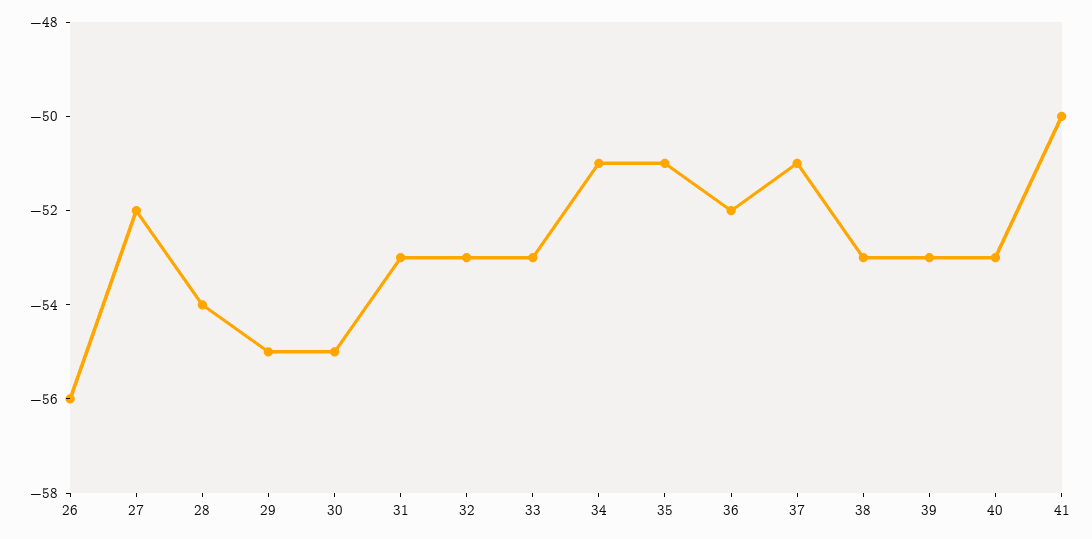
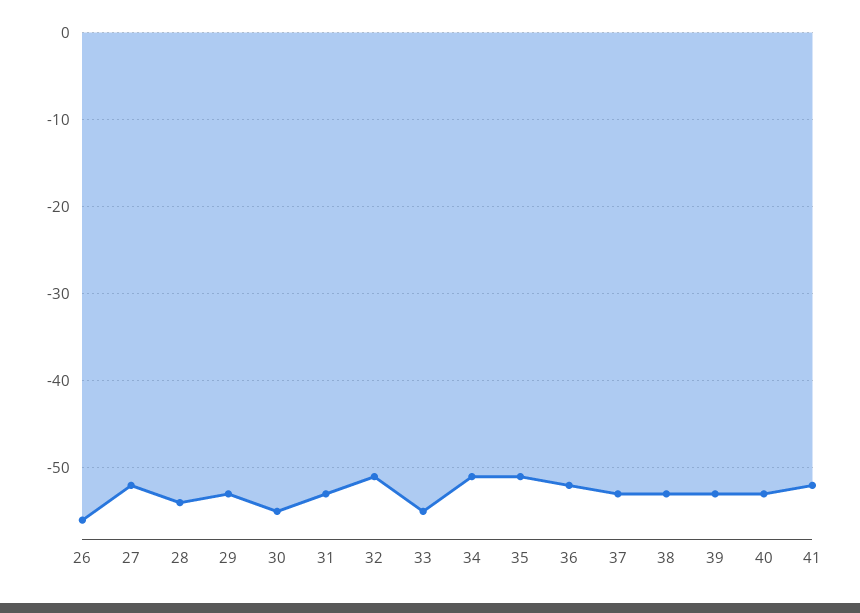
29: -55 -> -53
32: -53 -> -51
33: -53 -> -55
37: -51 -> -53
41: -50 -> -52

